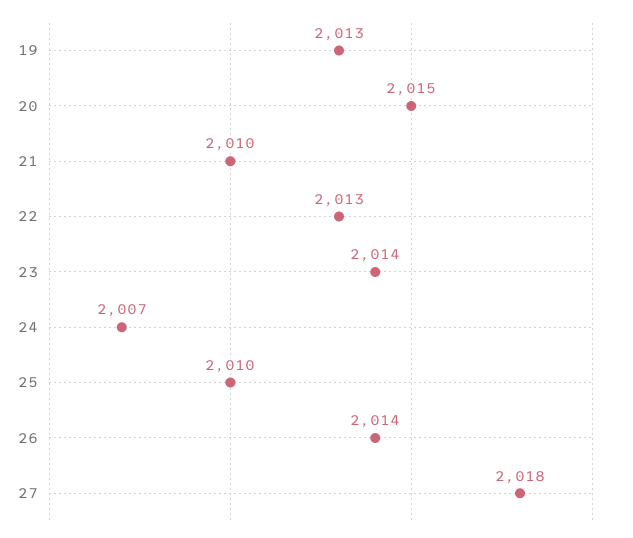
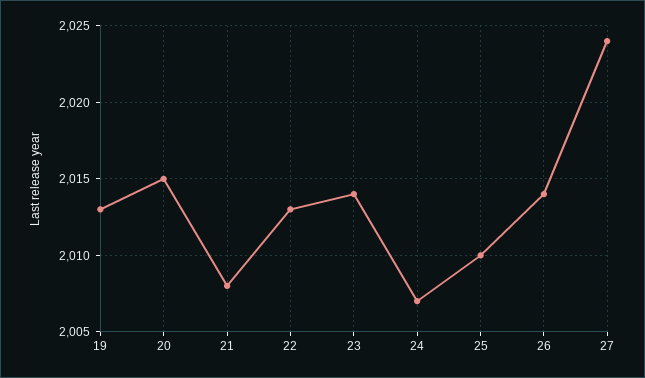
21: 2010 -> 2008
27: 2018 -> 2024

